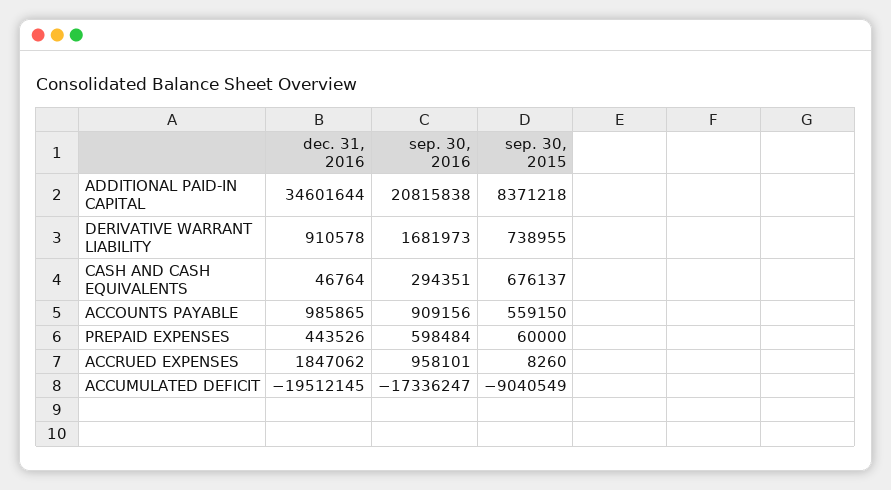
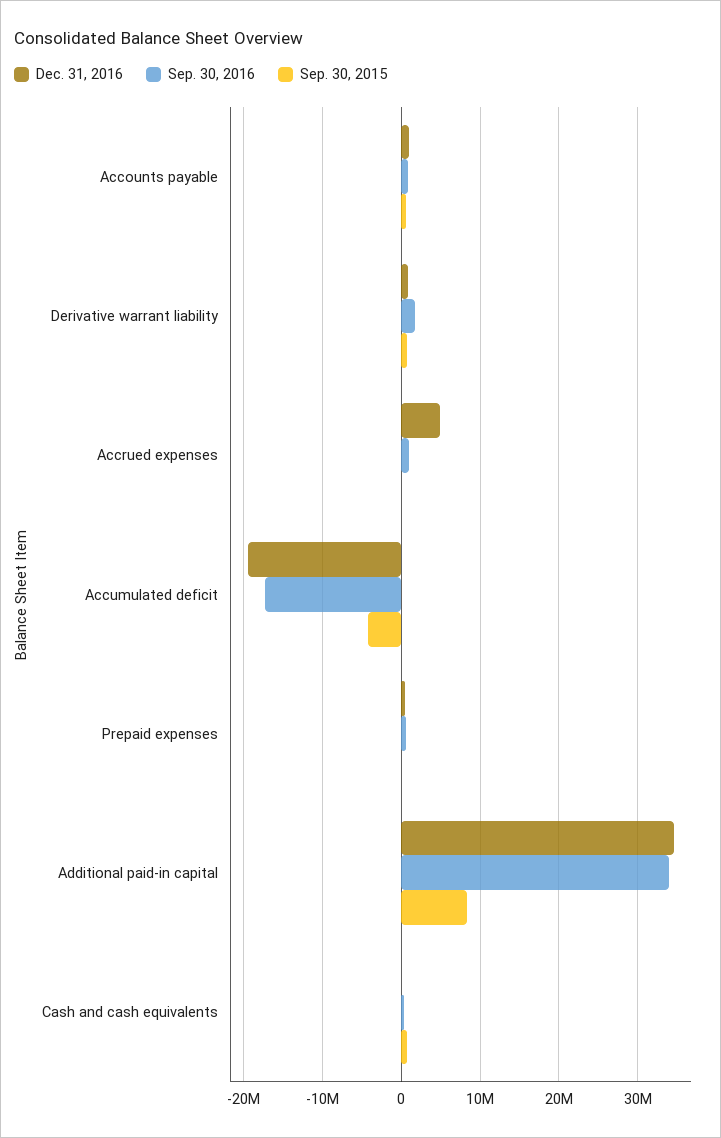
sep. 30, 2016, ADDITIONAL PAID-IN CAPITAL: 20815838 -> 34000000
dec. 31, 2016, ACCRUED EXPENSES: 1847062 -> 5000000
sep. 30, 2015, ACCUMULATED DEFICIT: -9040549 -> -4000000

